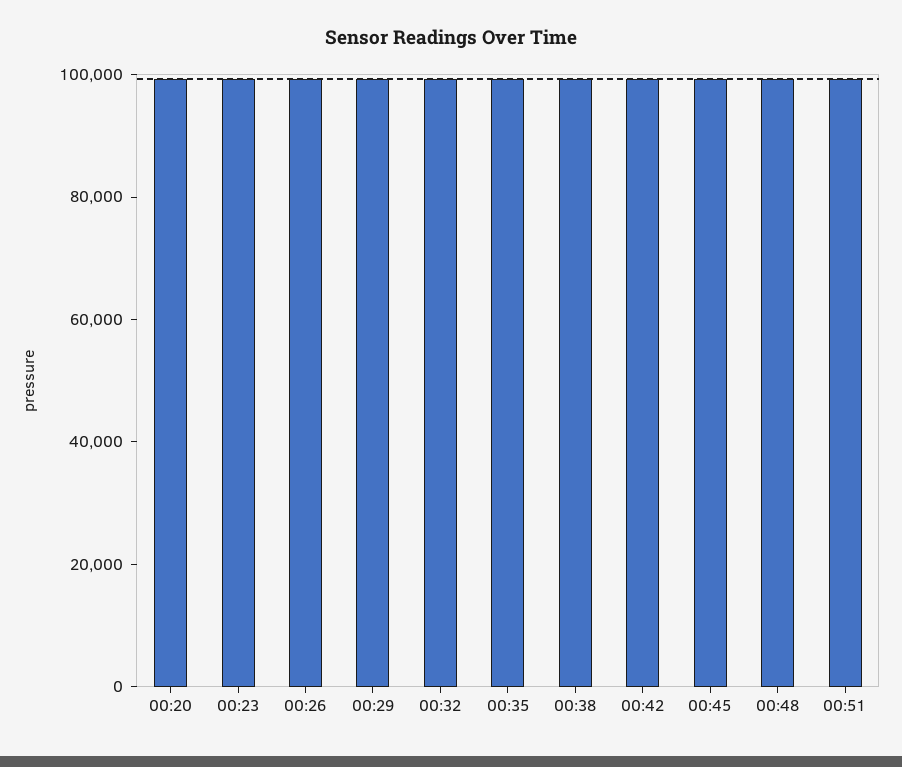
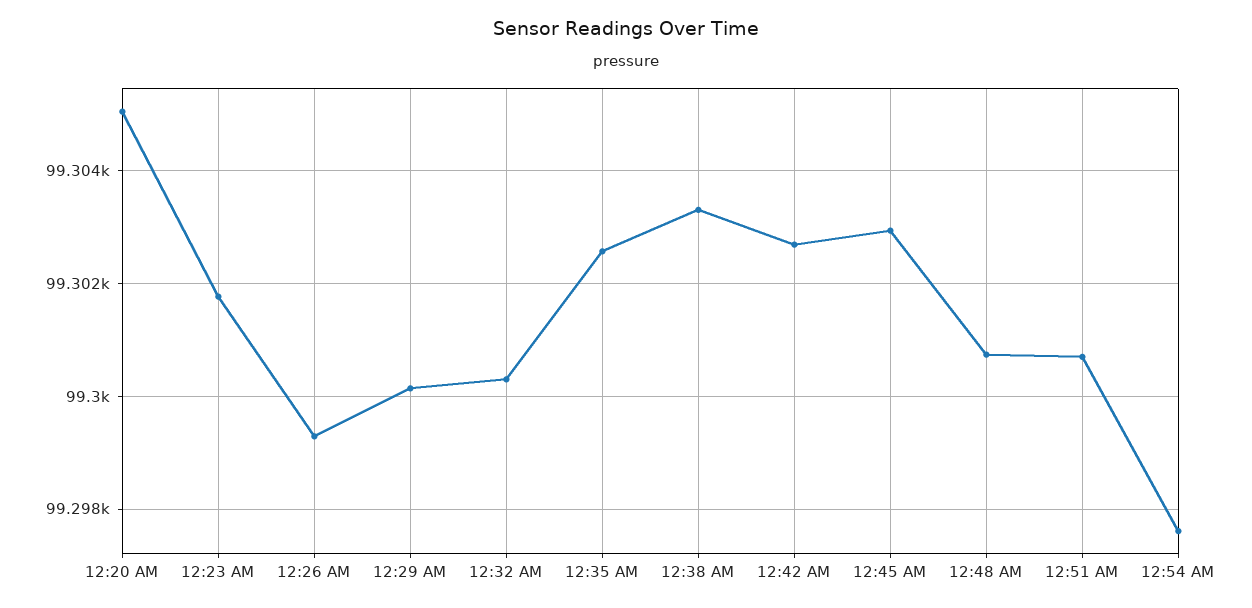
12:54 AM: none -> 99297.6

